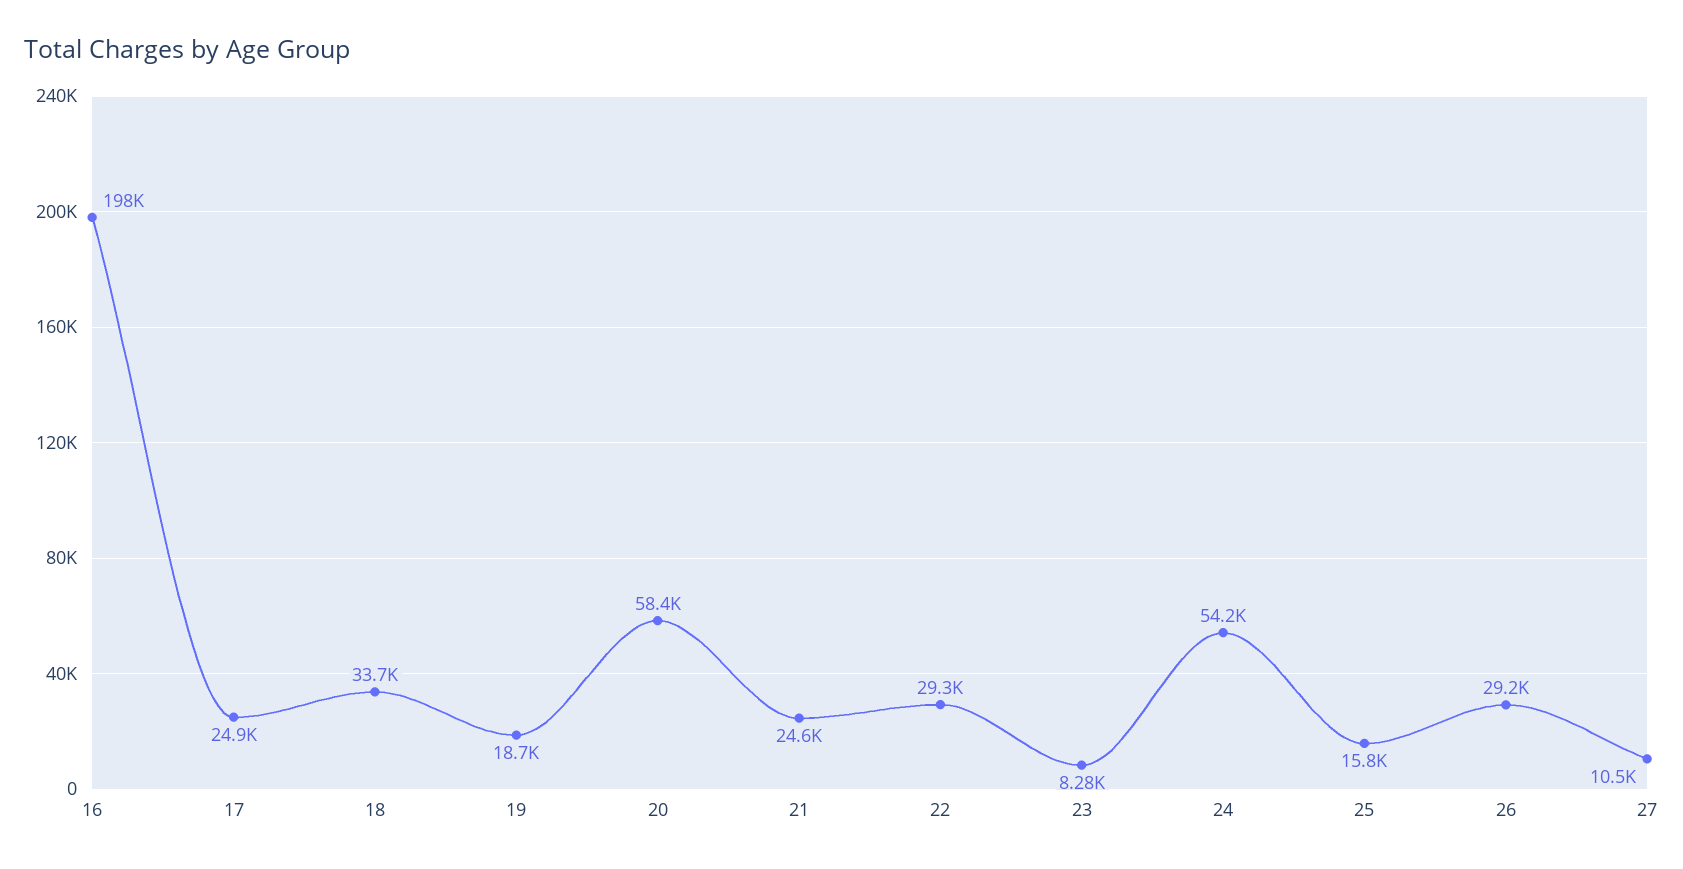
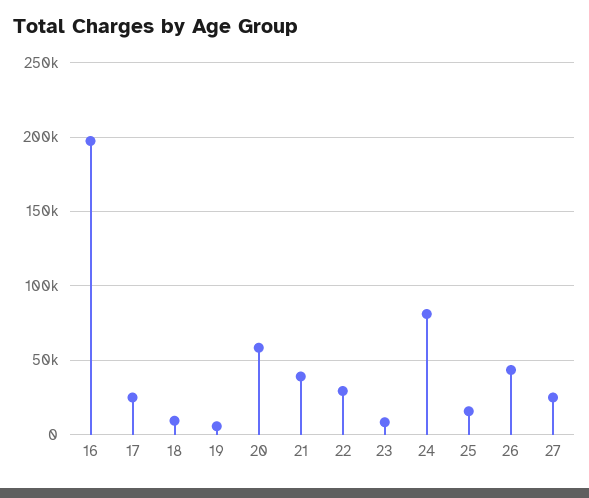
18: 33700 -> 10000
19: 18700 -> 5000
21: 24600 -> 40000
24: 54200 -> 80000
26: 29200 -> 45000
27: 10500 -> 25000

